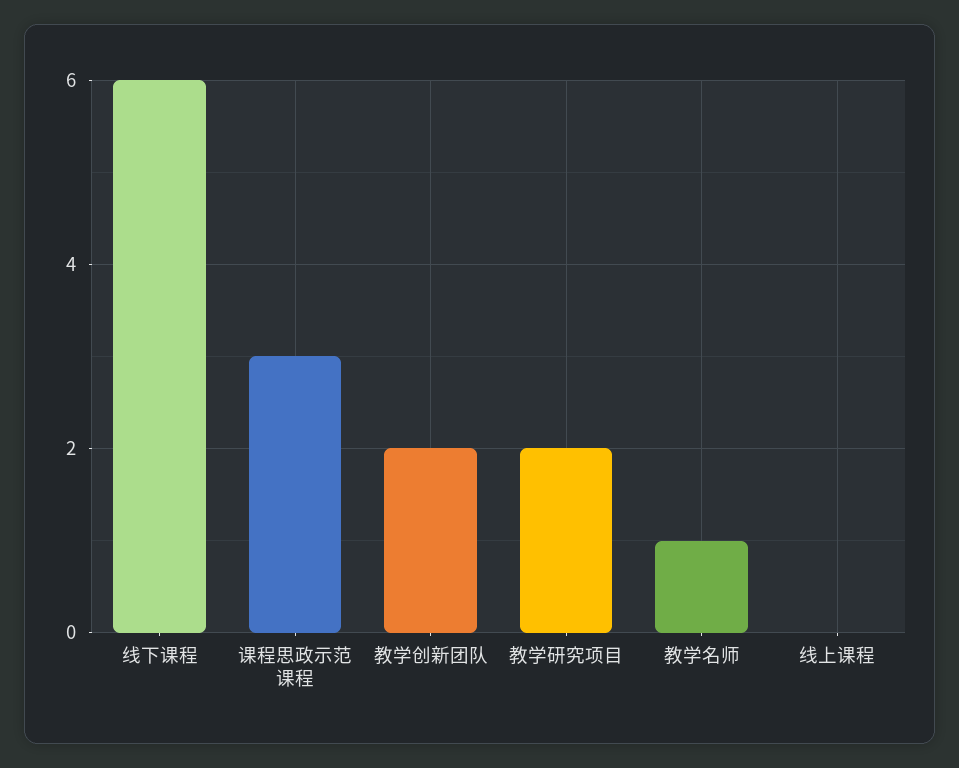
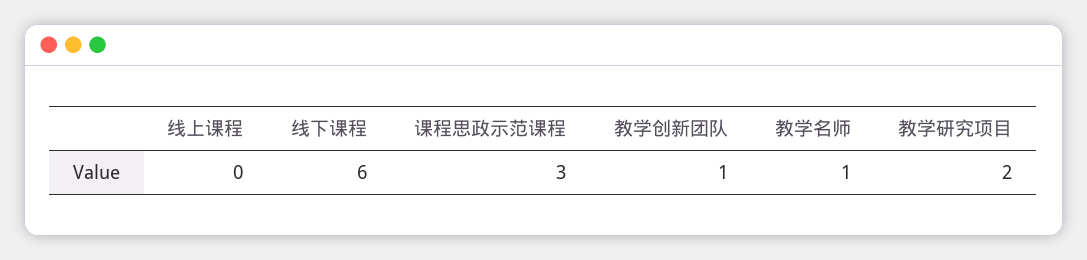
教学创新团队: 2 -> 1

